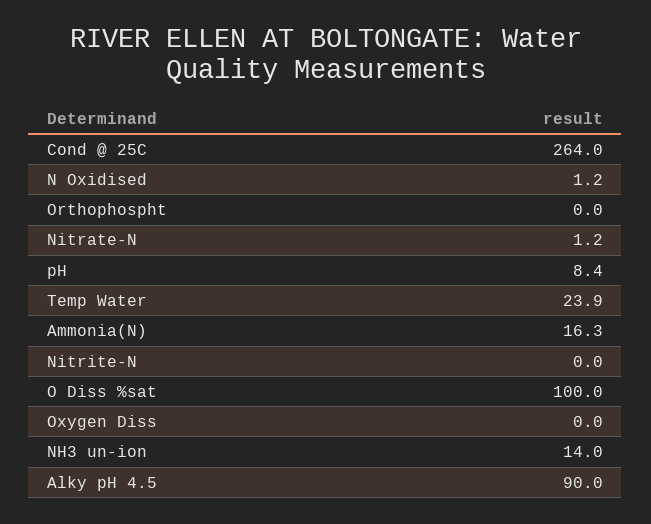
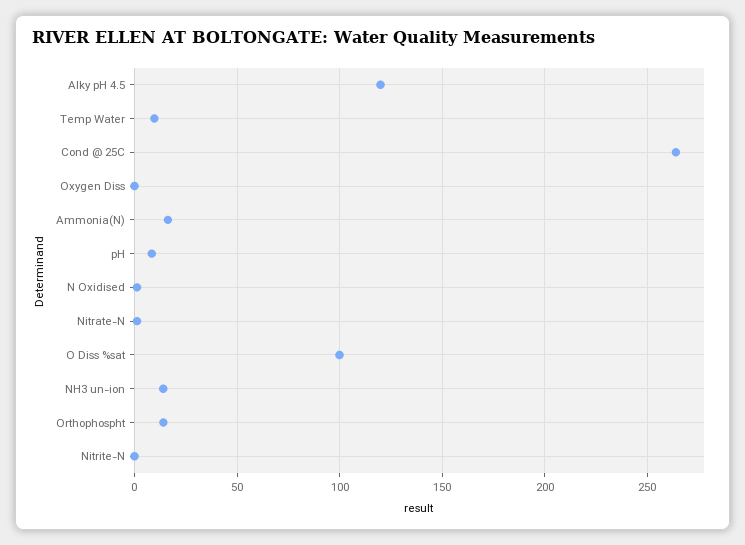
Orthophospht: 0 -> 15
Temp Water: 23.9 -> 10
Alky pH 4.5: 90 -> 120

